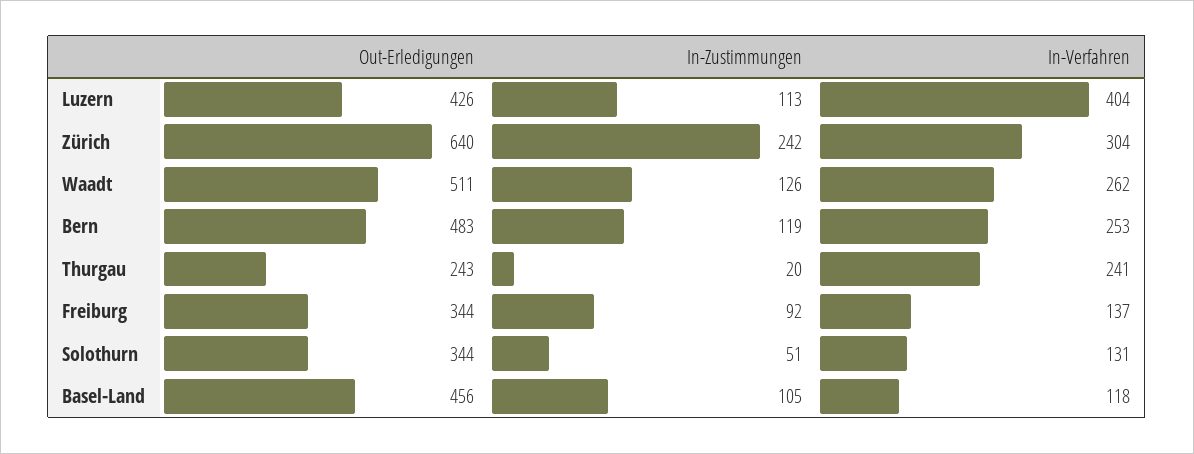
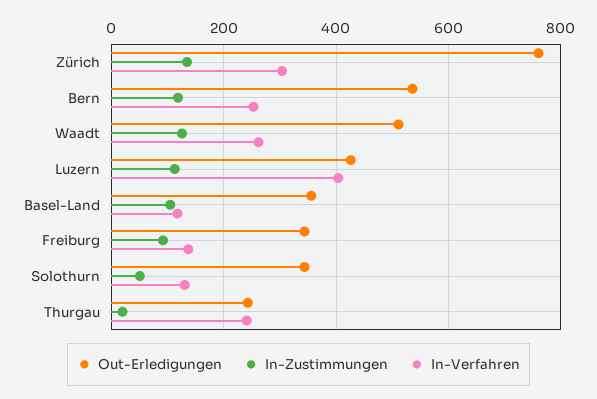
Out-Erledigungen, Zürich: 640 -> 760
In-Zustimmungen, Zürich: 242 -> 140
Out-Erledigungen, Bern: 483 -> 540
Out-Erledigungen, Basel-Land: 456 -> 360

